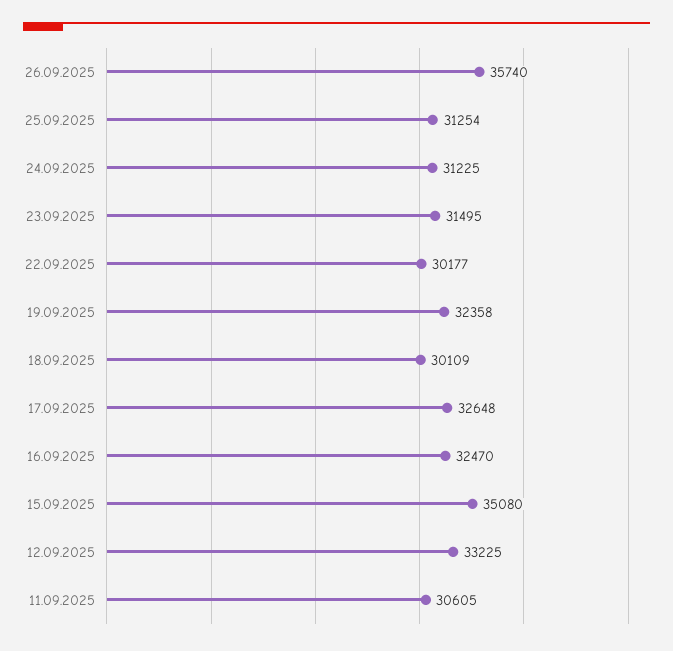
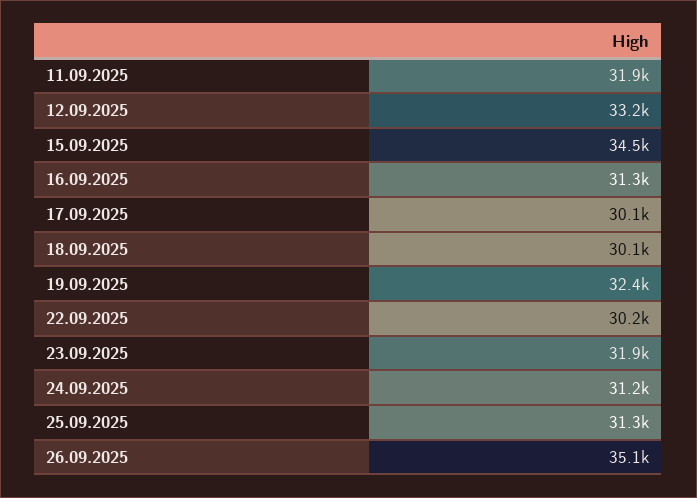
26.09.2025: 35740 -> 35100
23.09.2025: 31495 -> 31900
17.09.2025: 32648 -> 30100
16.09.2025: 32470 -> 31300
15.09.2025: 35080 -> 34500
11.09.2025: 30605 -> 31900

